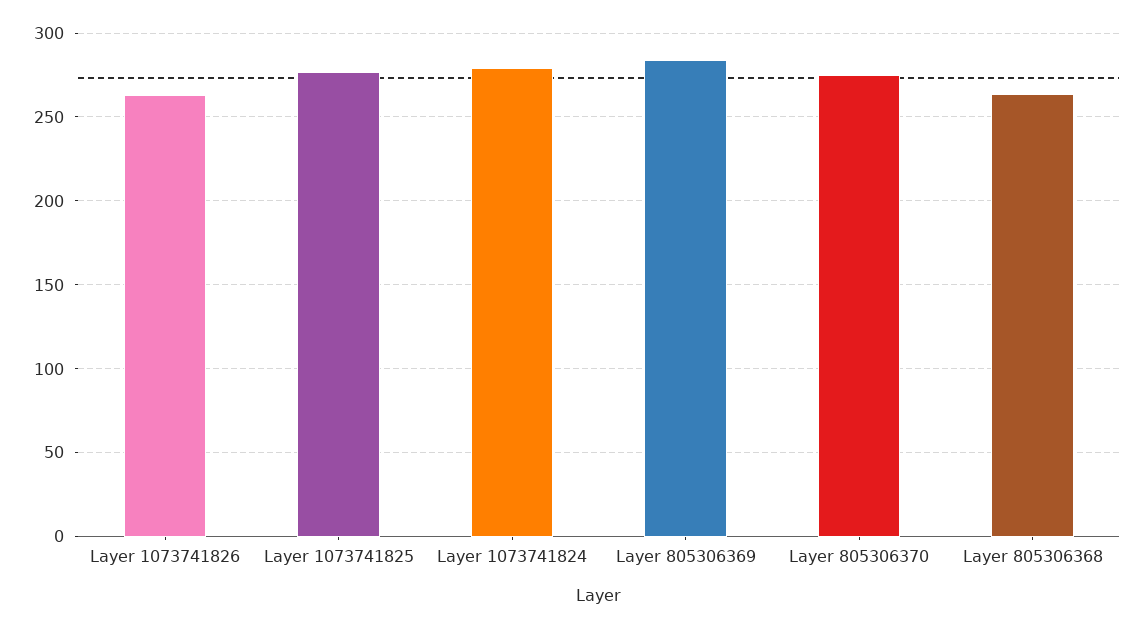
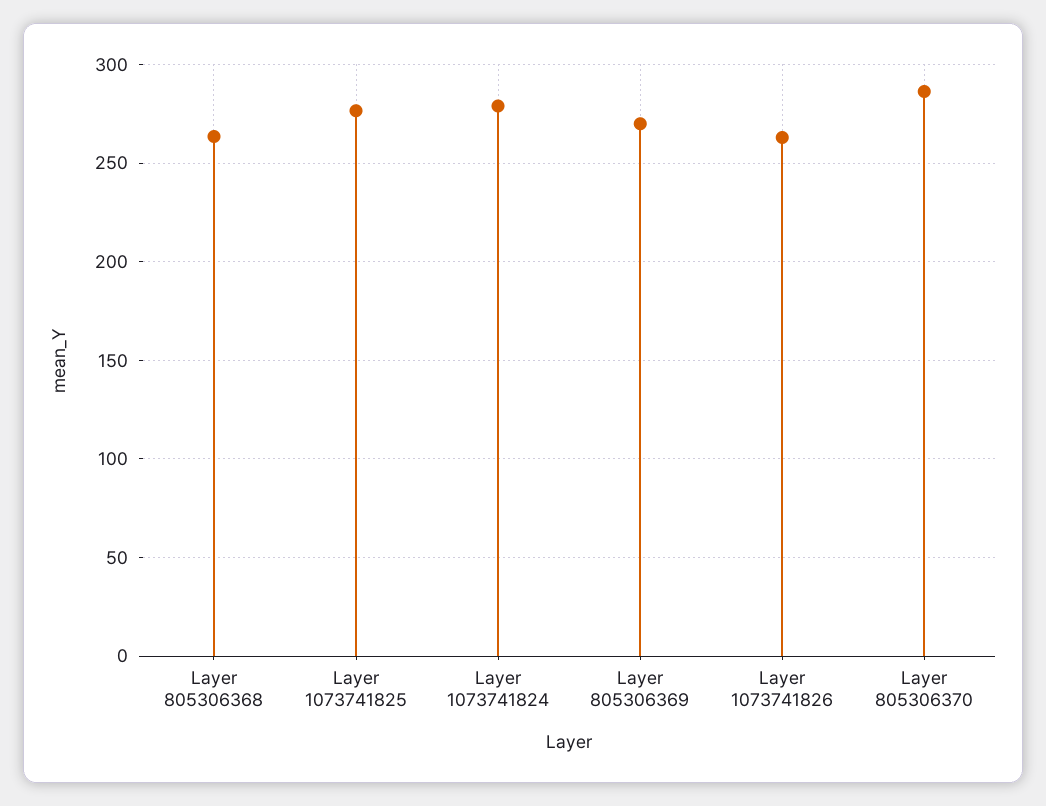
Layer 805306369: 285 -> 270
Layer 805306370: 275 -> 285

